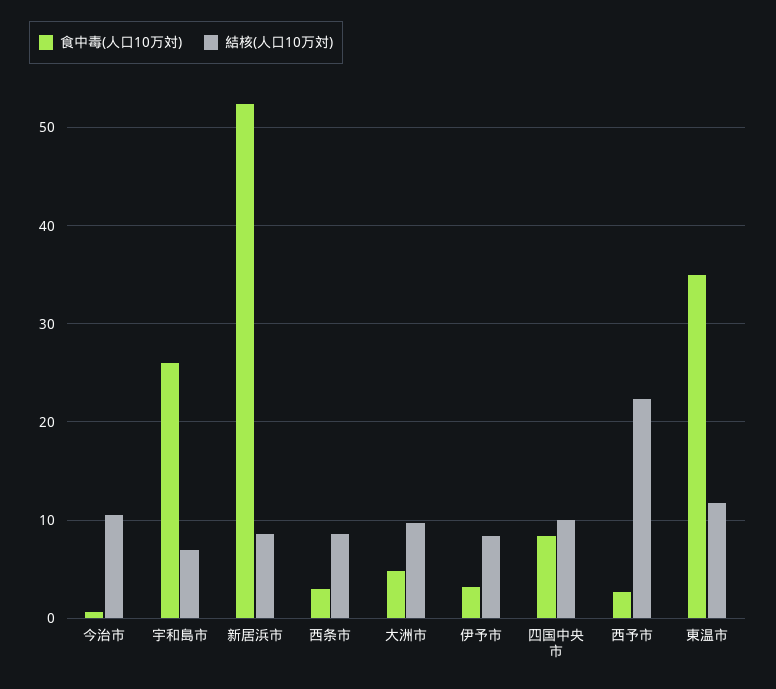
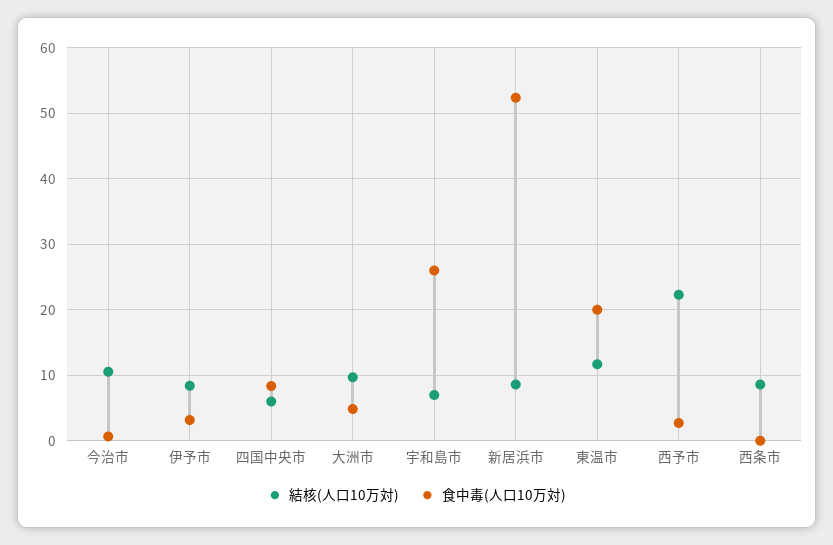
食中毒(人口10万対), 西条市: 3 -> 0
結核(人口10万対), 四国中央市: 10 -> 6
食中毒(人口10万対), 東温市: 35 -> 20

